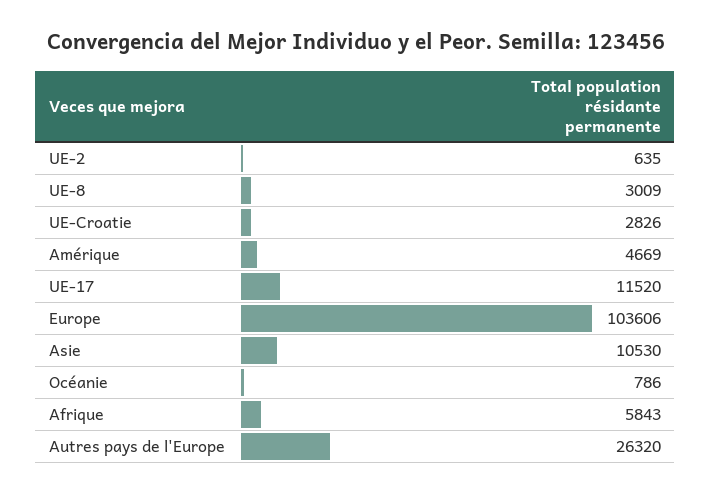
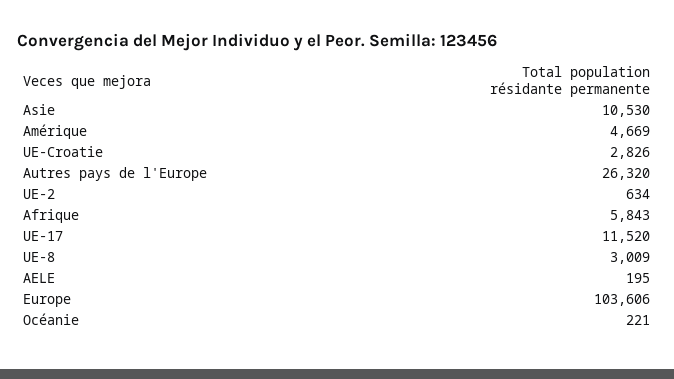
UE-2: 635 -> 634
Océanie: 786 -> 221
AELE: none -> 195

